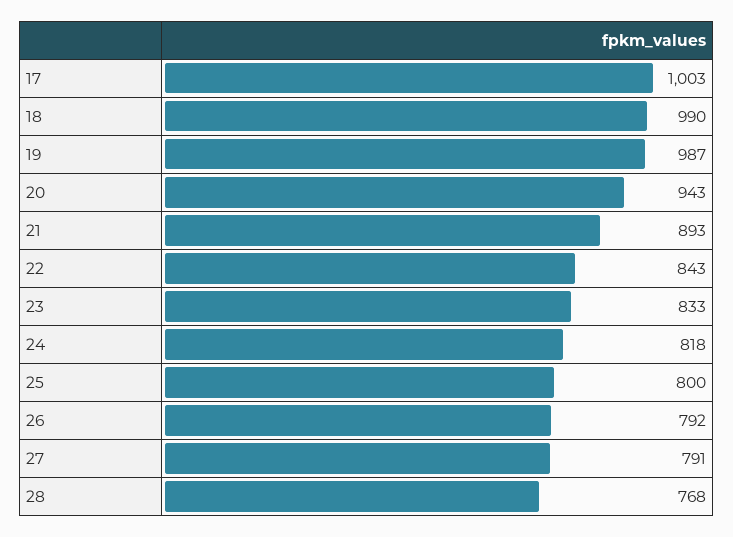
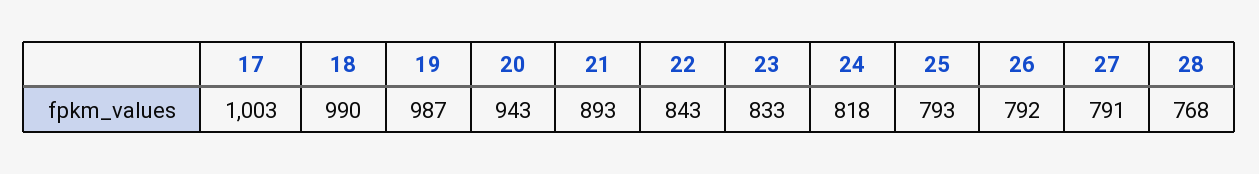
25: 800 -> 793

